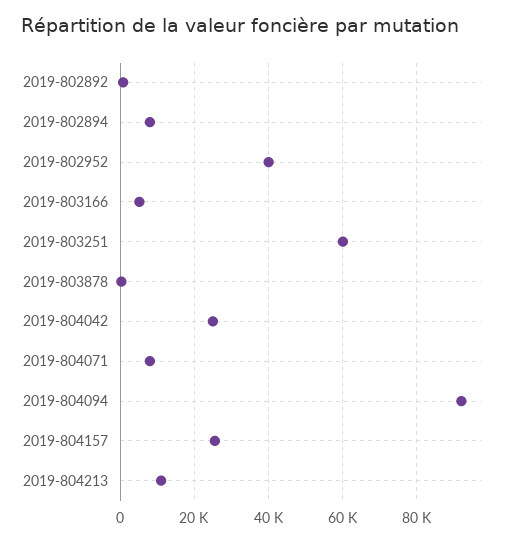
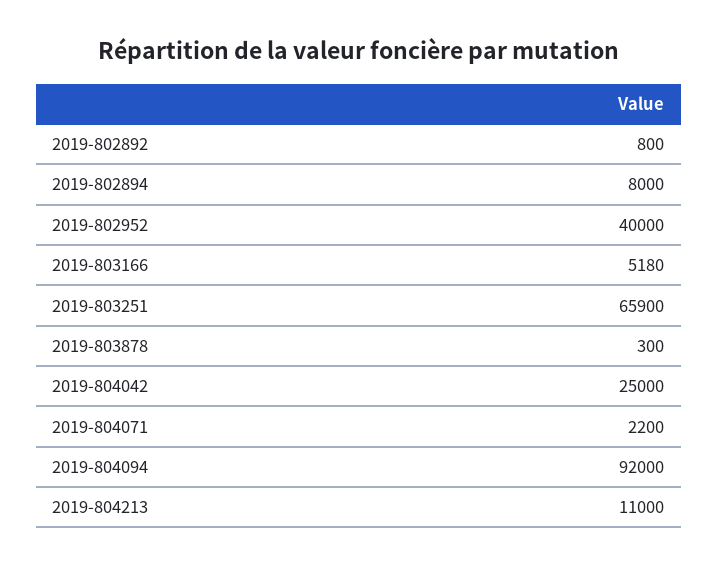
2019-803251: 60000 -> 65900
2019-804071: 8000 -> 2200
2019-804157: 26000 -> none

